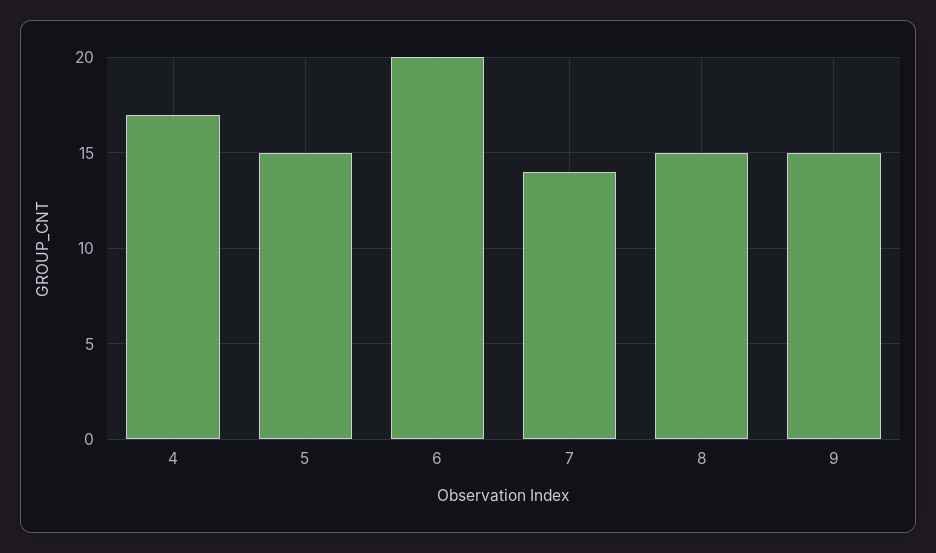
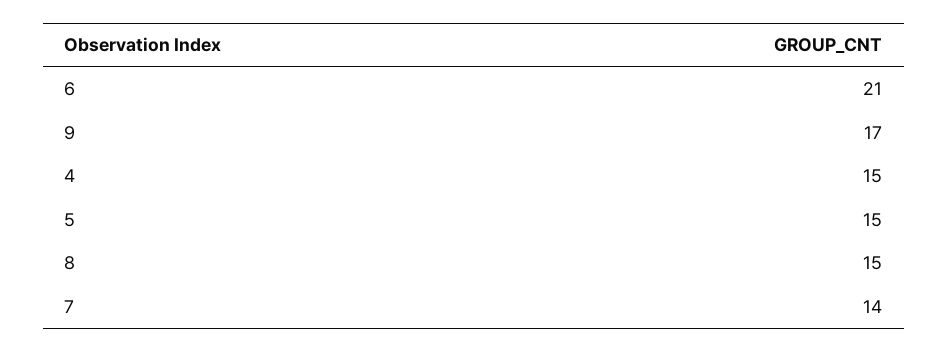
4: 17 -> 15
6: 20 -> 21
9: 15 -> 17

